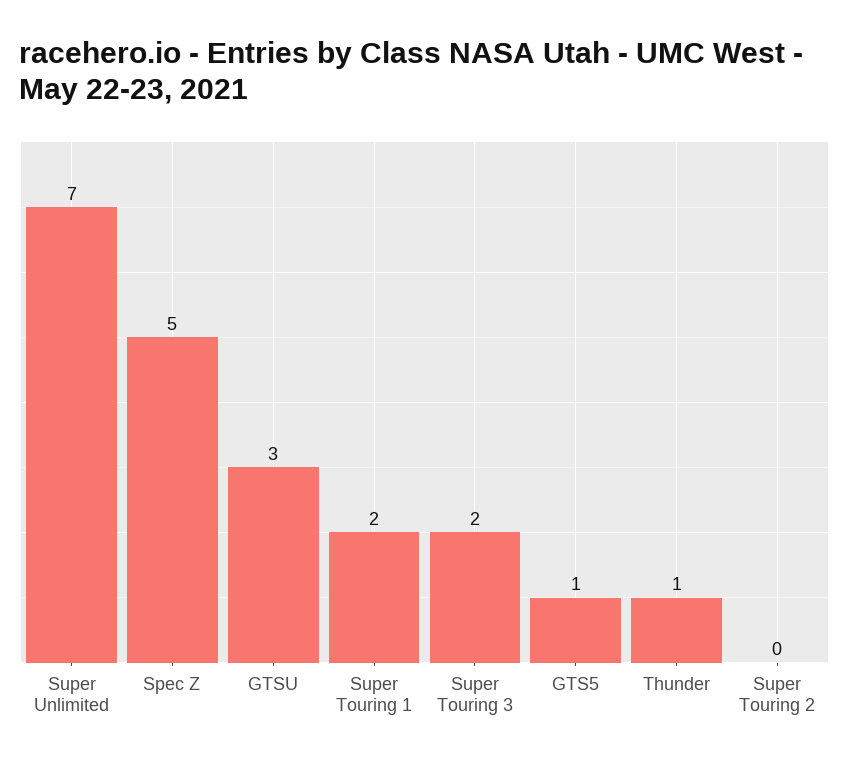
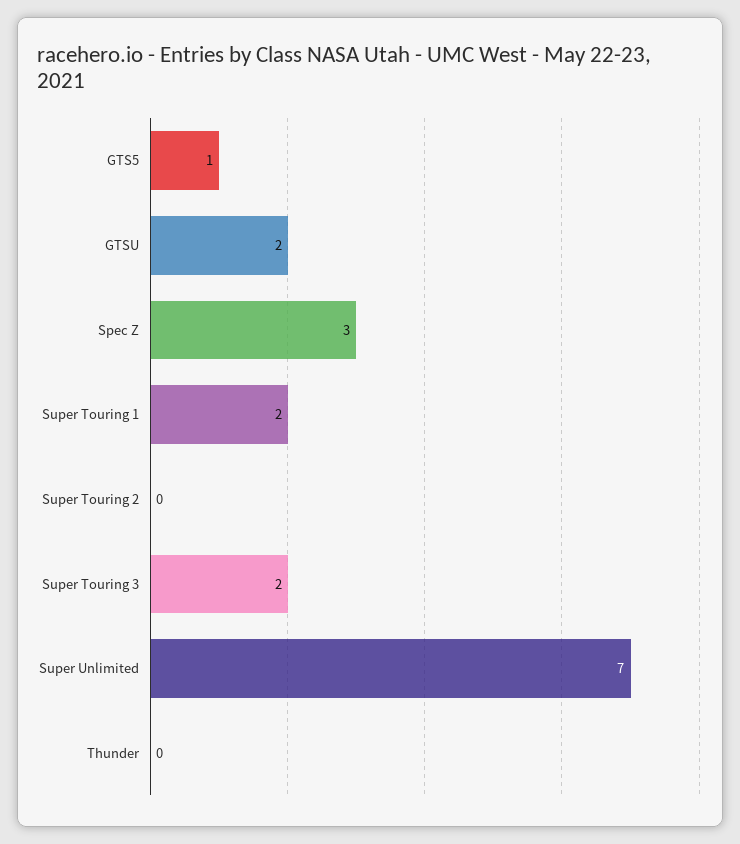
Spec Z: 5 -> 3
GTSU: 3 -> 2
Thunder: 1 -> 0

